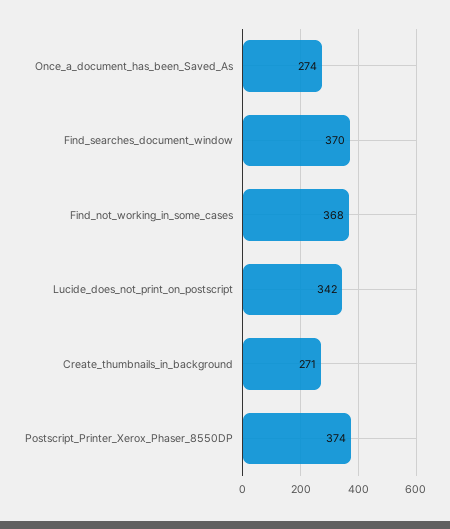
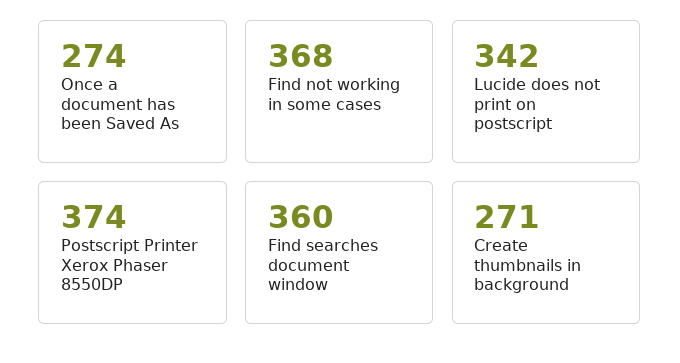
Find_searches_document_window: 370 -> 360

